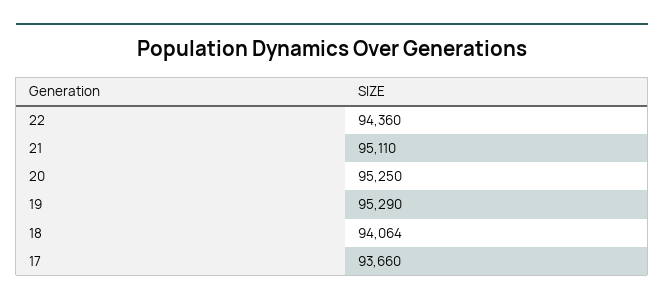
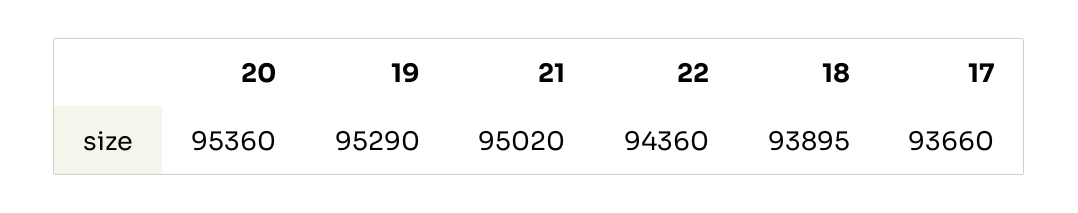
21: 95110 -> 95020
20: 95250 -> 95360
18: 94064 -> 93895

